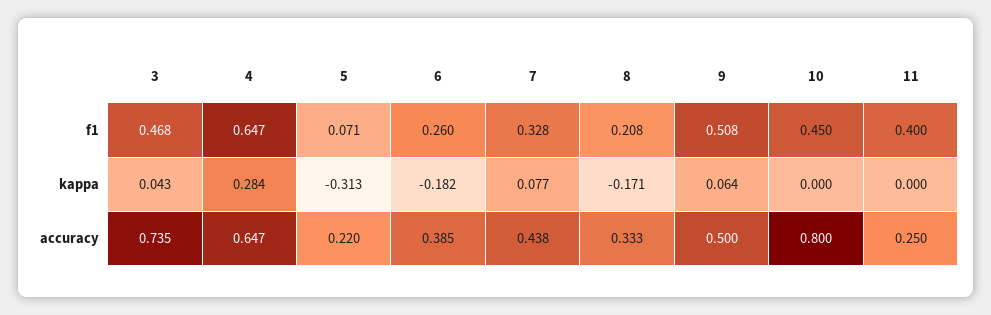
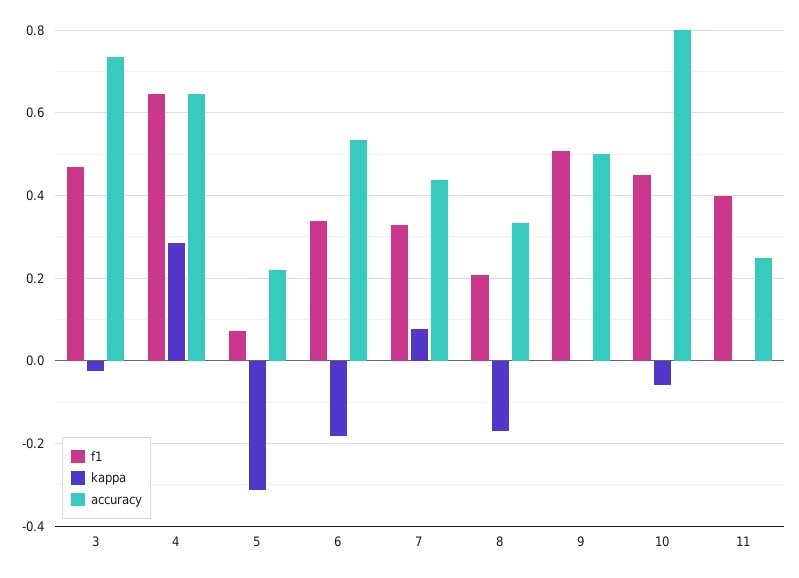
f1, 6: 0.26 -> 0.34
kappa, 3: 0.043 -> -0.02
kappa, 9: 0.064 -> 0
kappa, 10: 0 -> -0.06
accuracy, 6: 0.385 -> 0.54

